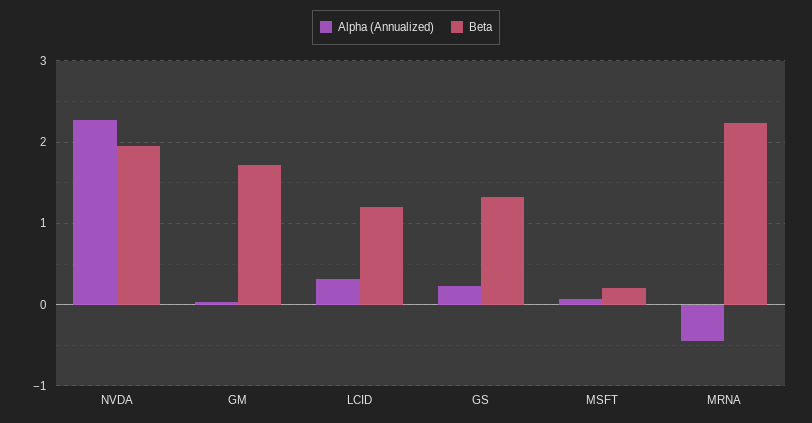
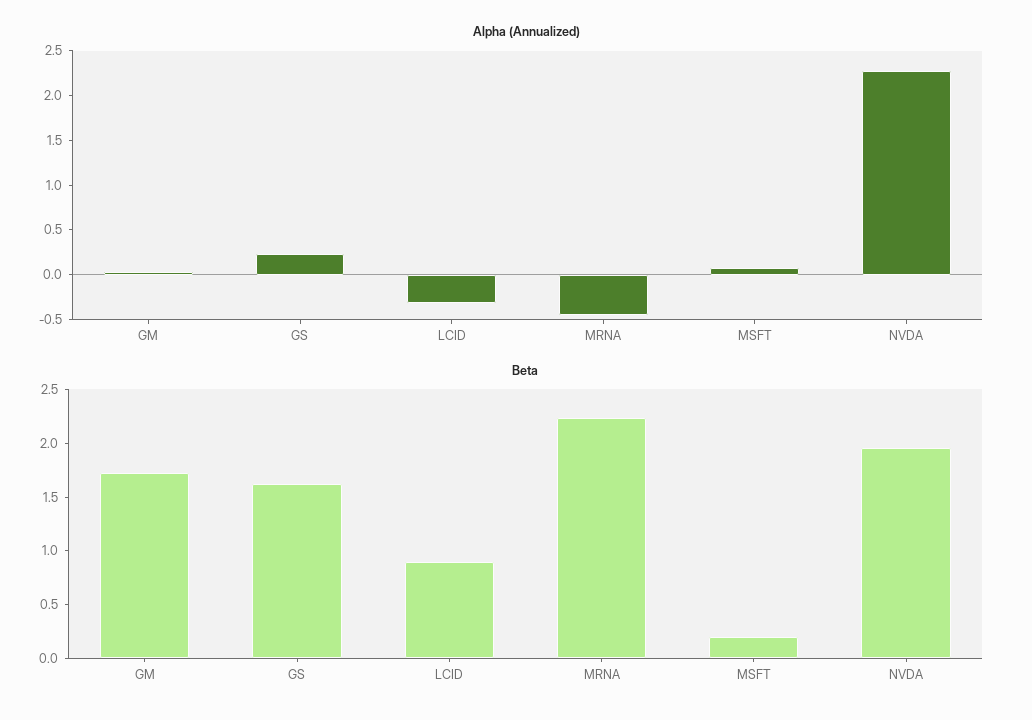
Alpha (Annualized), LCID: 0.3 -> -0.3
Beta, LCID: 1.2 -> 0.9
Beta, GS: 1.3 -> 1.6

